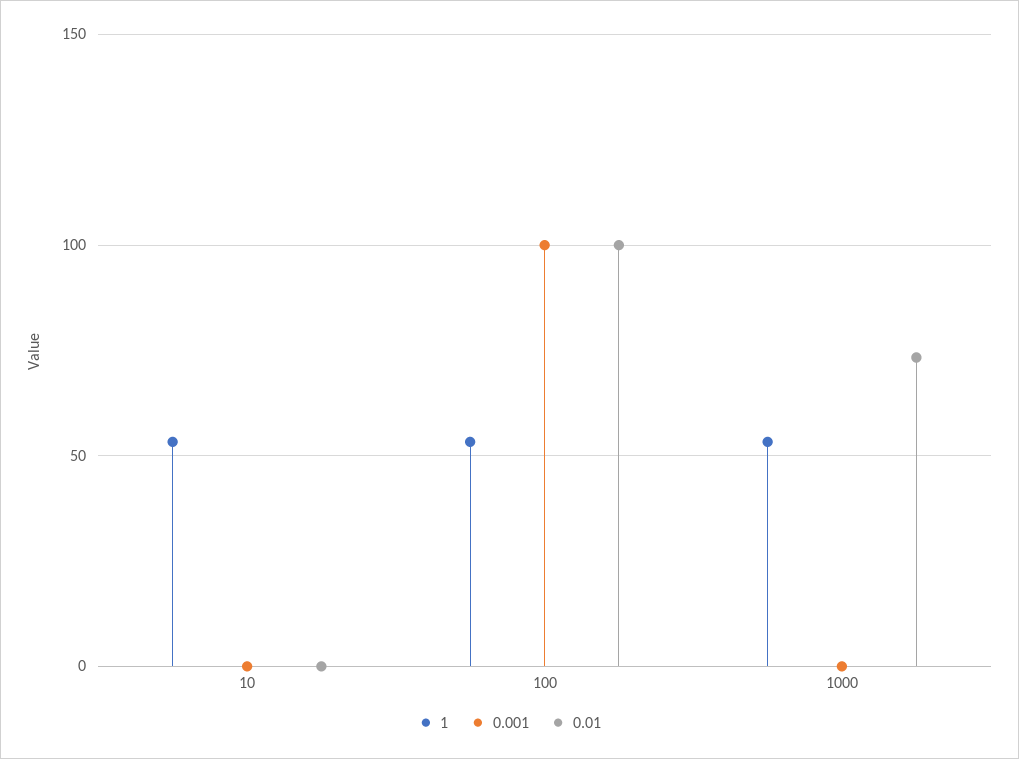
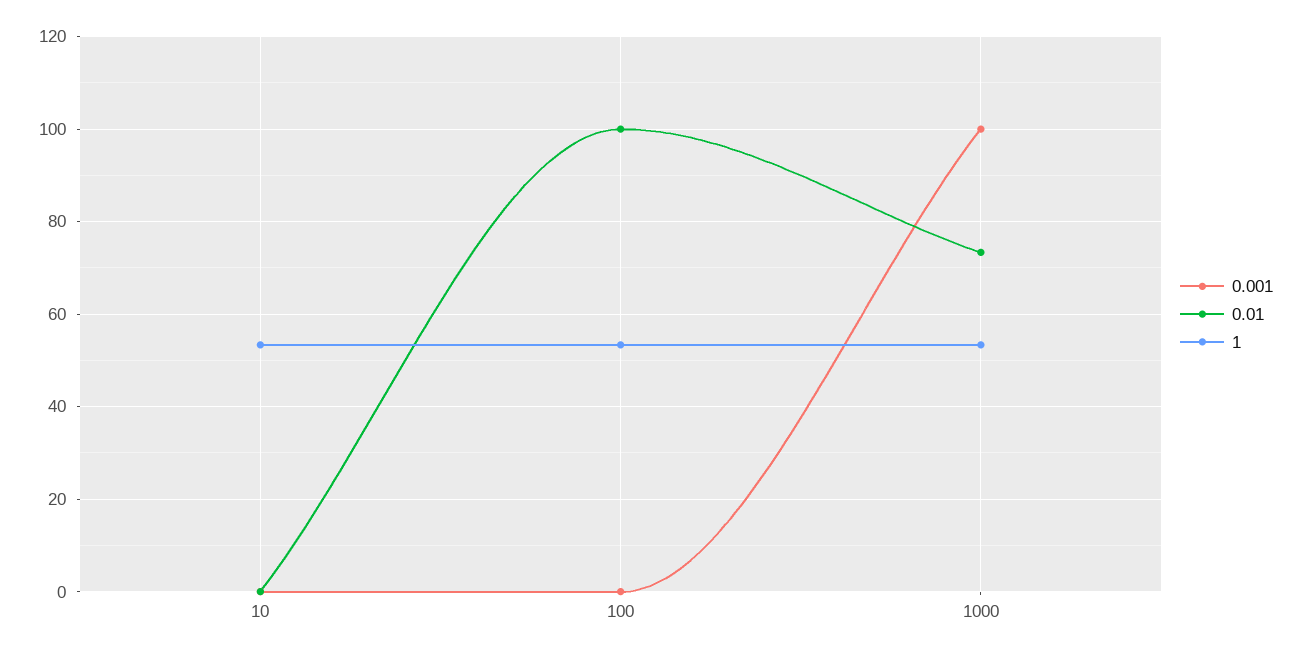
0.001, 100: 100 -> 0
0.001, 1000: 0 -> 100

